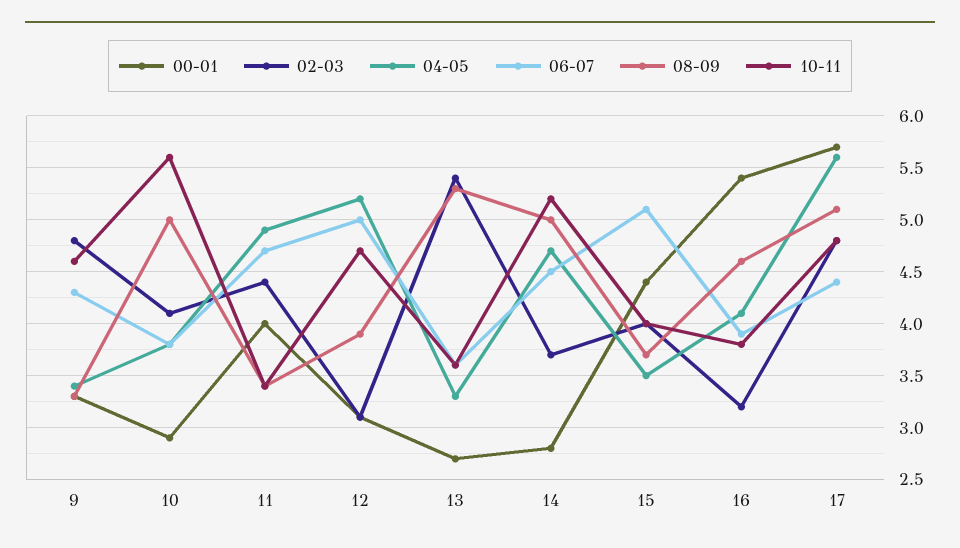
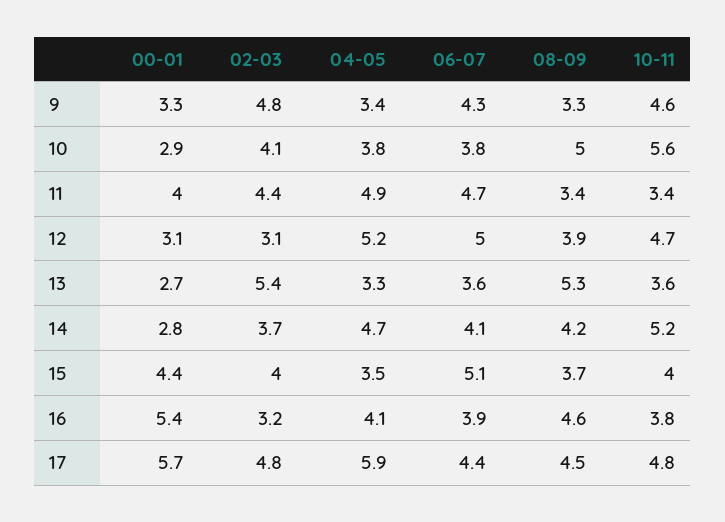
06-07, 14: 4.5 -> 4.1
08-09, 14: 5 -> 4.2
04-05, 17: 5.6 -> 5.9
08-09, 17: 5.1 -> 4.5

